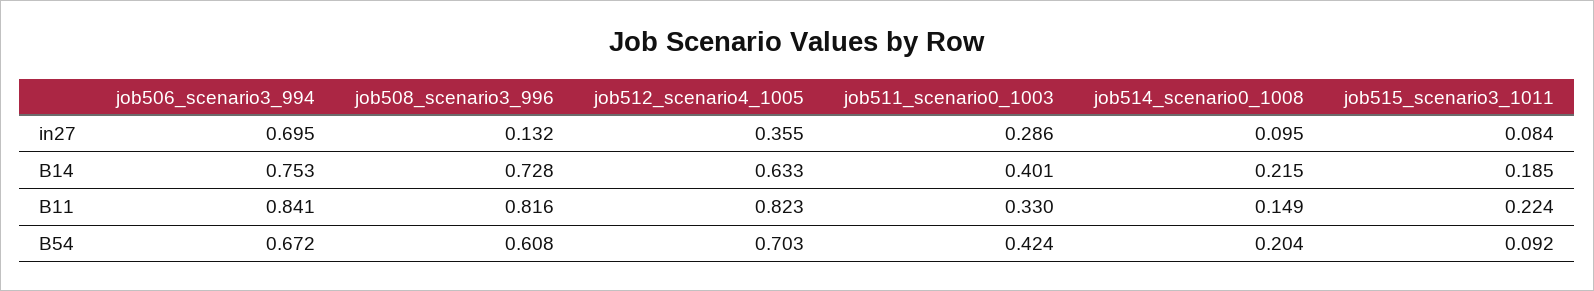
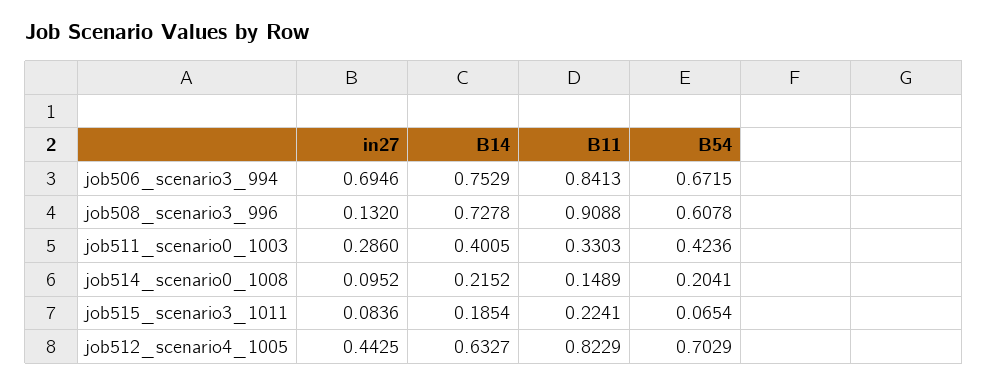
job512_scenario4_1005, in27: 0.355 -> 0.4425
job508_scenario3_996, B11: 0.816 -> 0.9088
job515_scenario3_1011, B54: 0.092 -> 0.0654

